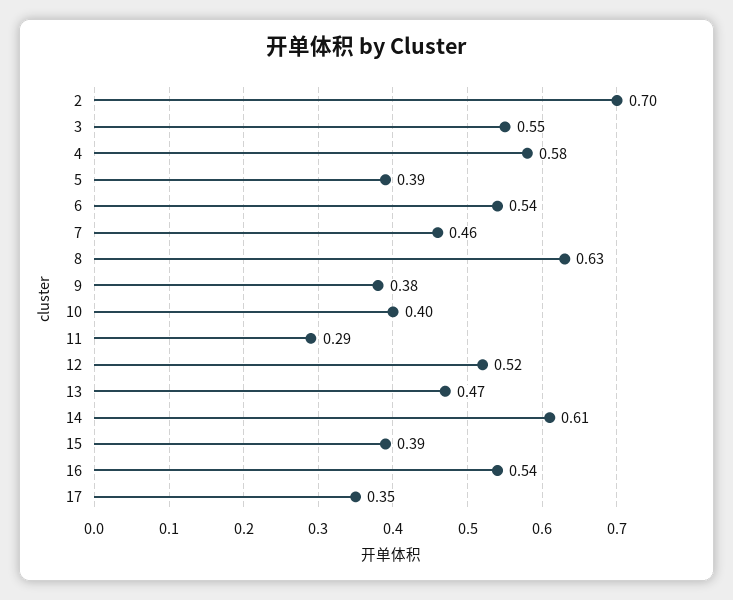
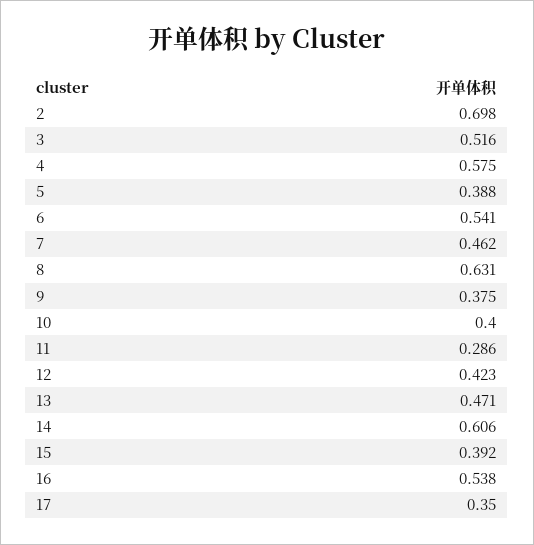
3: 0.55 -> 0.516
12: 0.52 -> 0.423

